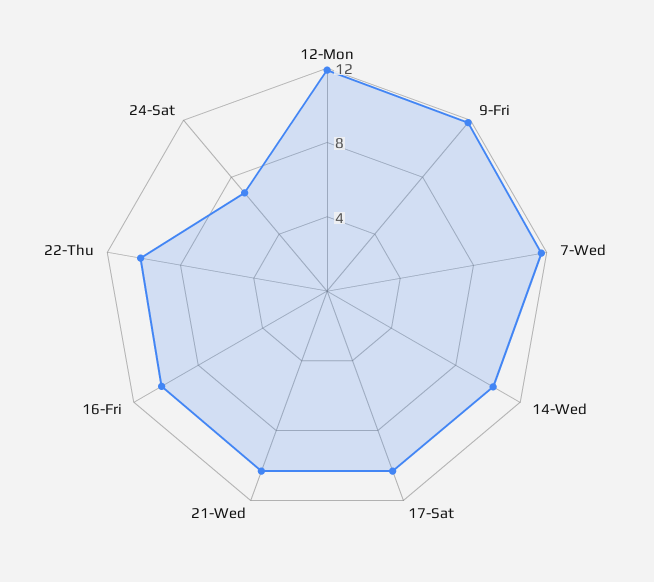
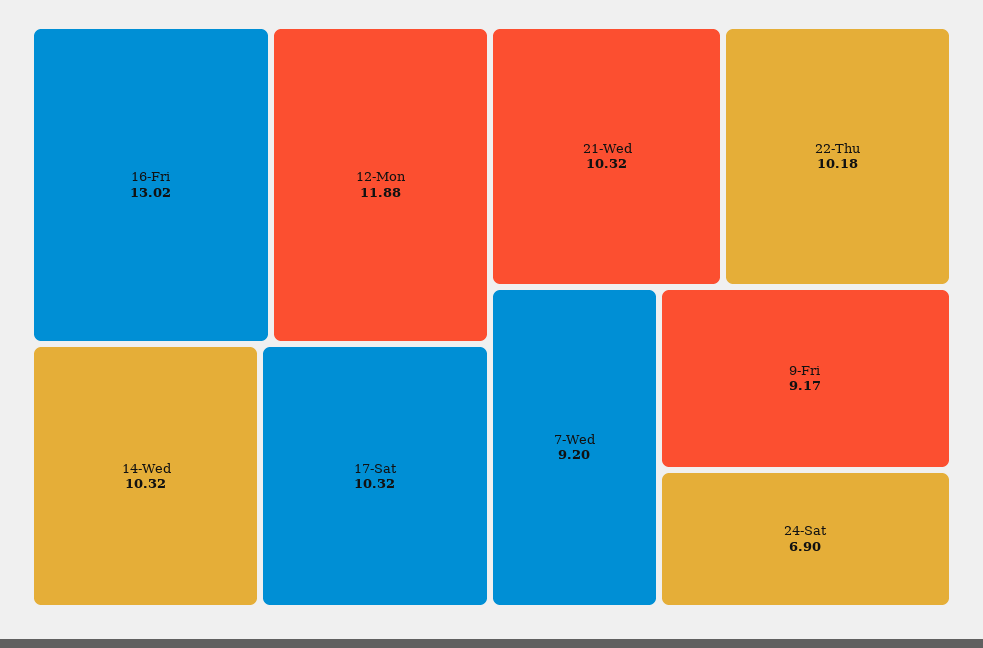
9-Fri: 12 -> 9.17
7-Wed: 12 -> 9.2
16-Fri: 10 -> 13.02

